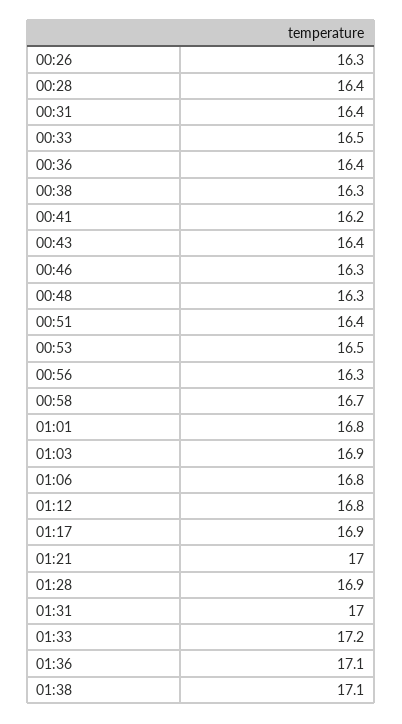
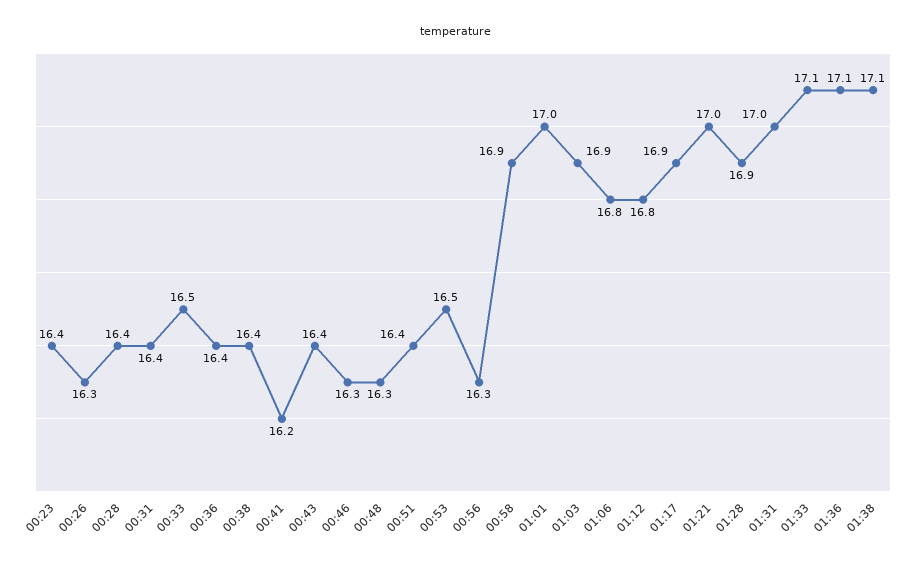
00:38: 16.3 -> 16.4
00:58: 16.7 -> 16.9
01:01: 16.8 -> 17
01:33: 17.2 -> 17.1
00:23: none -> 16.4

